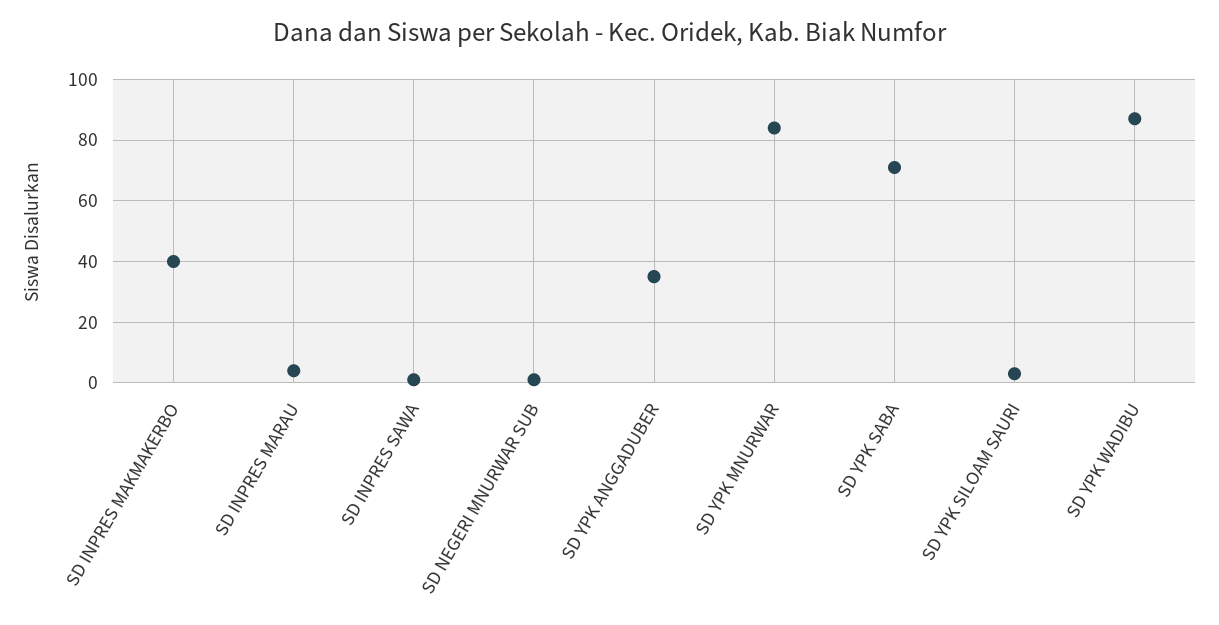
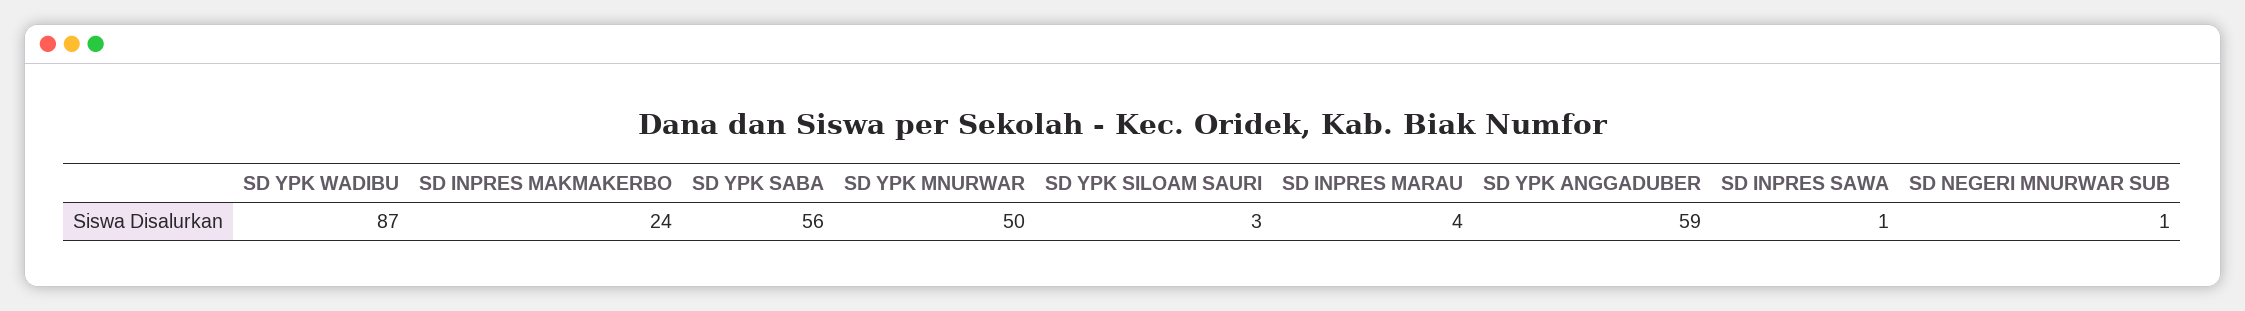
SD INPRES MAKMAKERBO: 40 -> 24
SD YPK ANGGADUBER: 35 -> 59
SD YPK MNURWAR: 85 -> 50
SD YPK SABA: 70 -> 56

